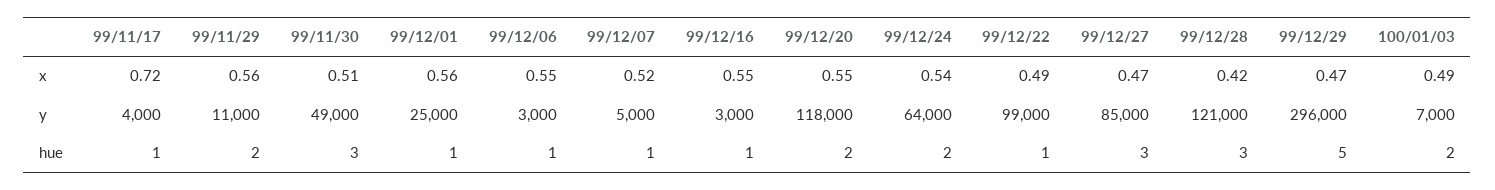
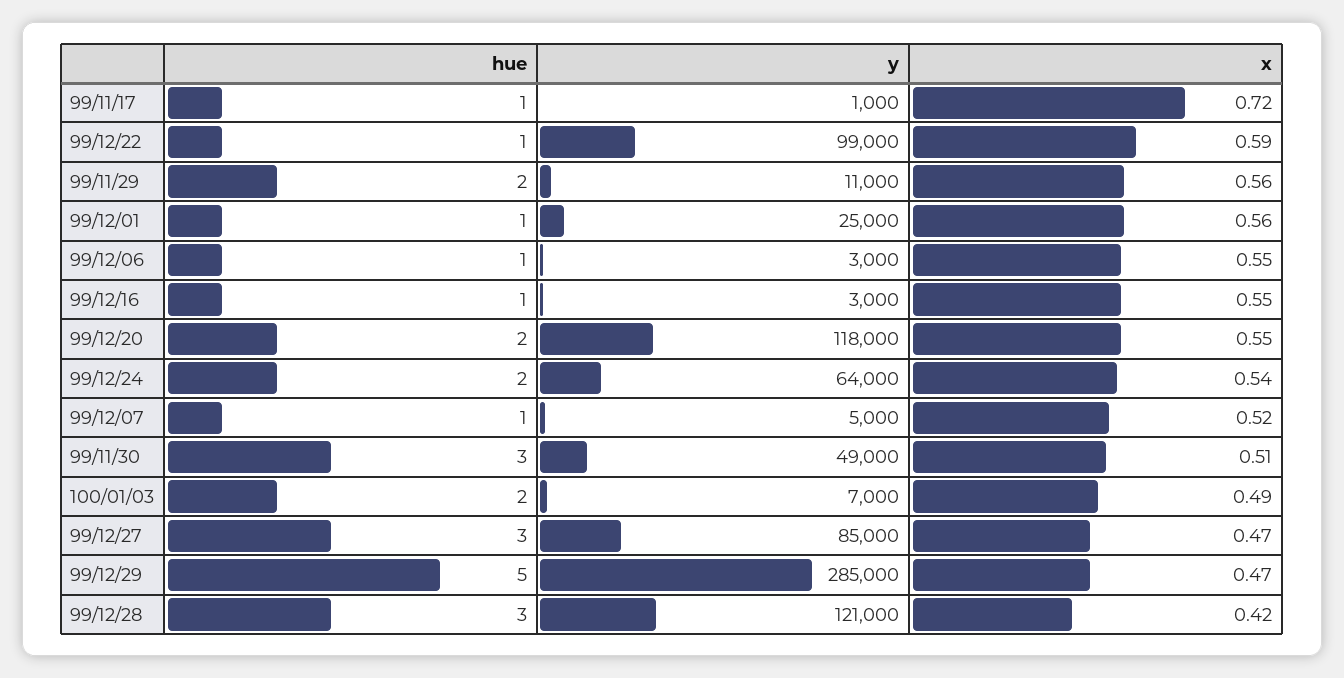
99/12/22, x: 0.49 -> 0.59
99/11/17, y: 4000 -> 1000
99/12/29, y: 296000 -> 285000

